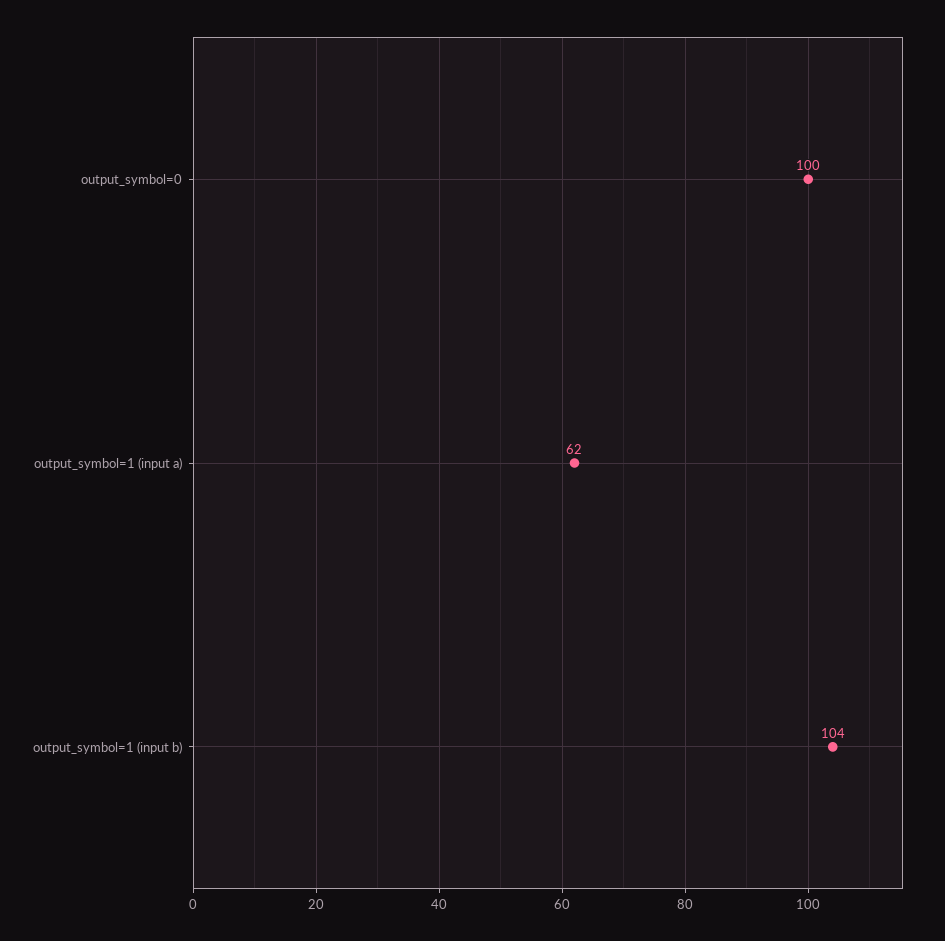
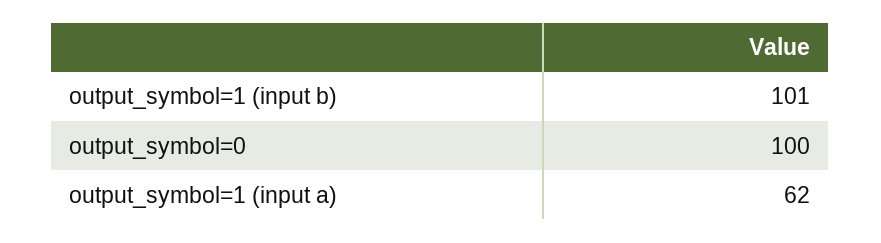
output_symbol=1 (input b): 104 -> 101

